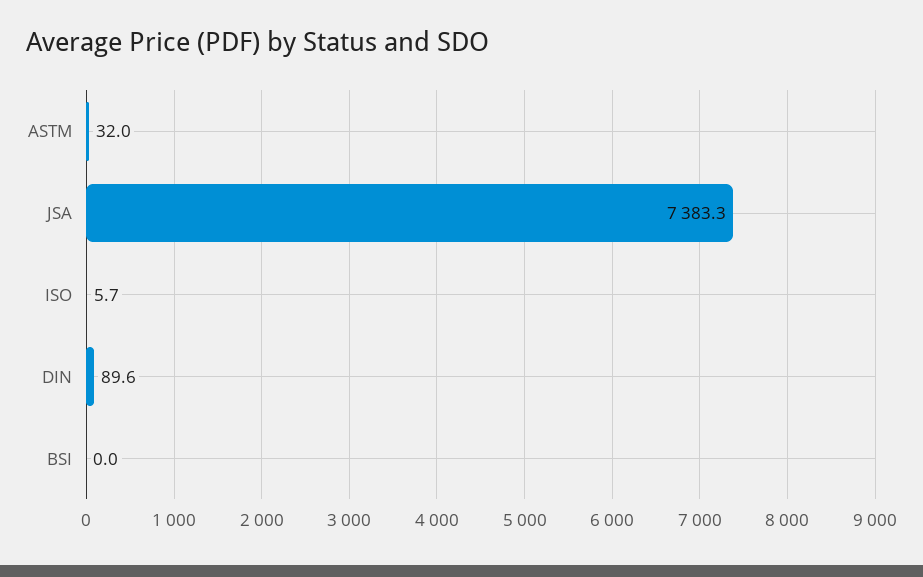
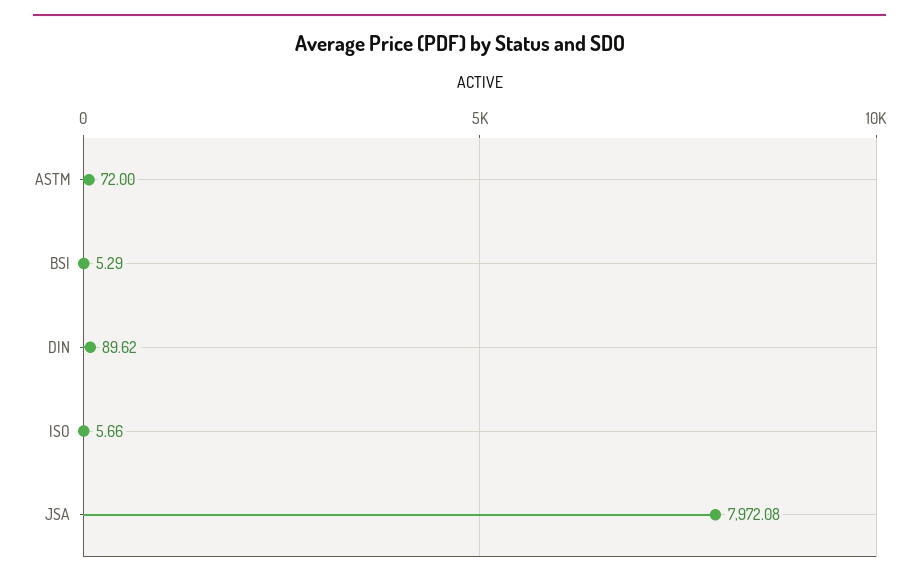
ASTM: 32 -> 72
JSA: 7383.3 -> 7972.08
BSI: 0 -> 5.29

